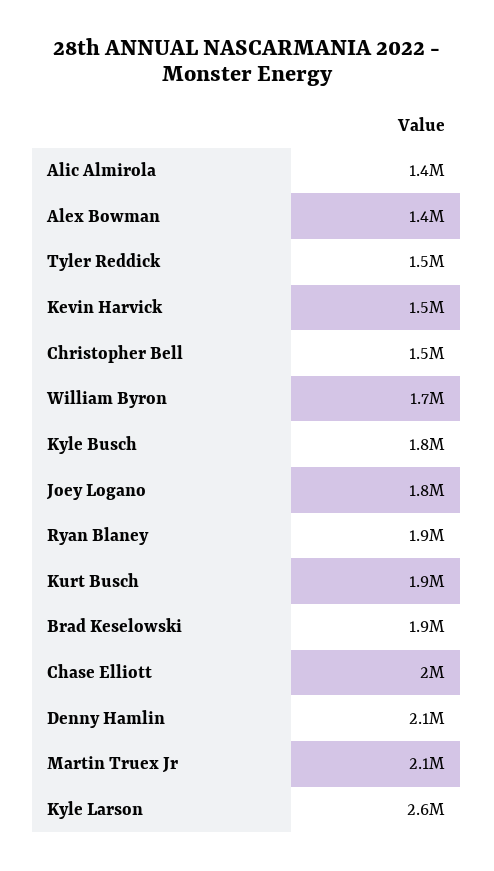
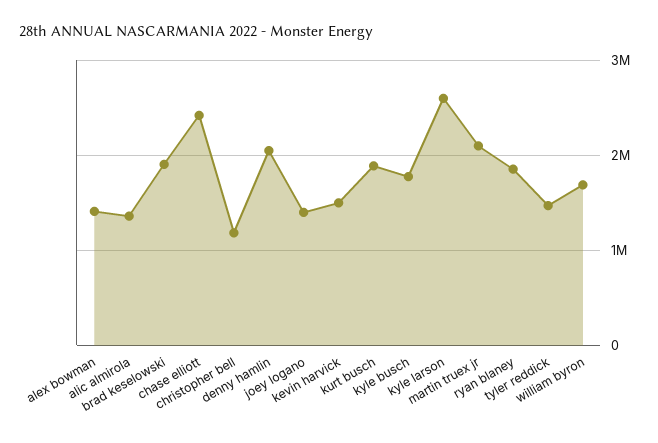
Christopher Bell: 1500000 -> 1200000
Joey Logano: 1800000 -> 1400000
Chase Elliott: 2000000 -> 2400000

